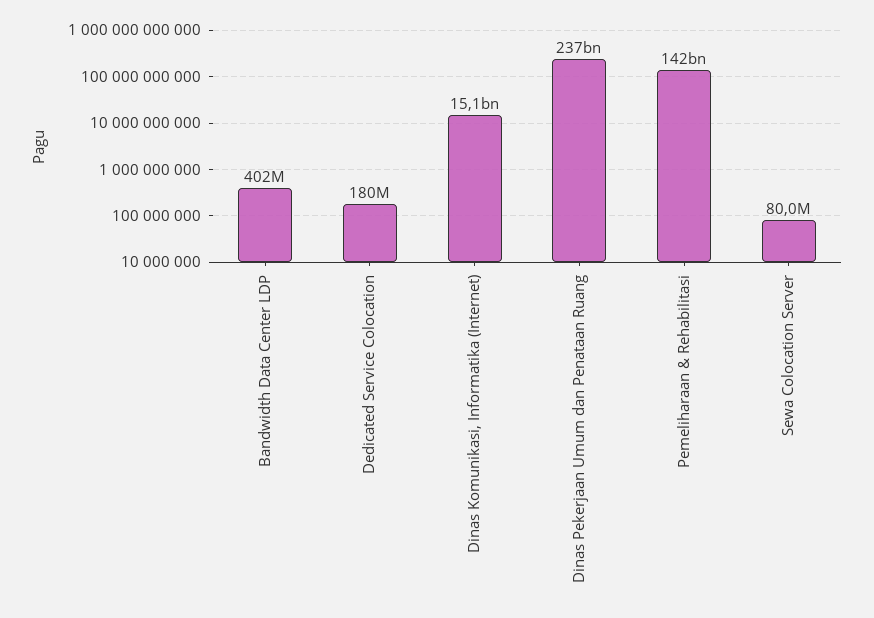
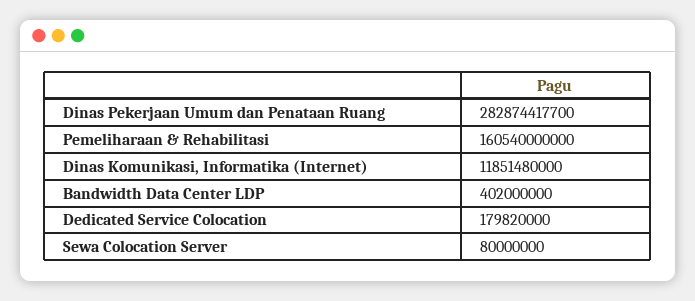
Dinas Komunikasi, Informatika (Internet): 15100000000 -> 11851480000
Dinas Pekerjaan Umum dan Penataan Ruang: 237000000000 -> 282874417700
Pemeliharaan & Rehabilitasi: 142000000000 -> 160540000000

